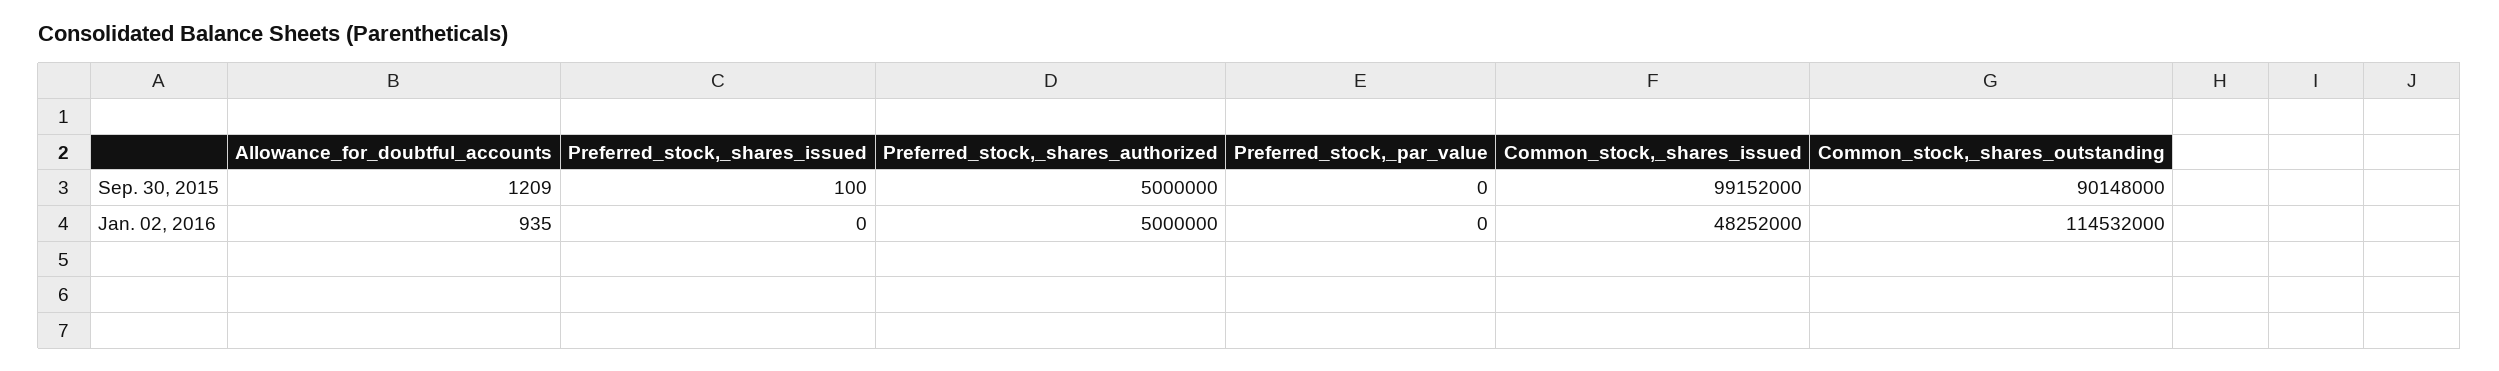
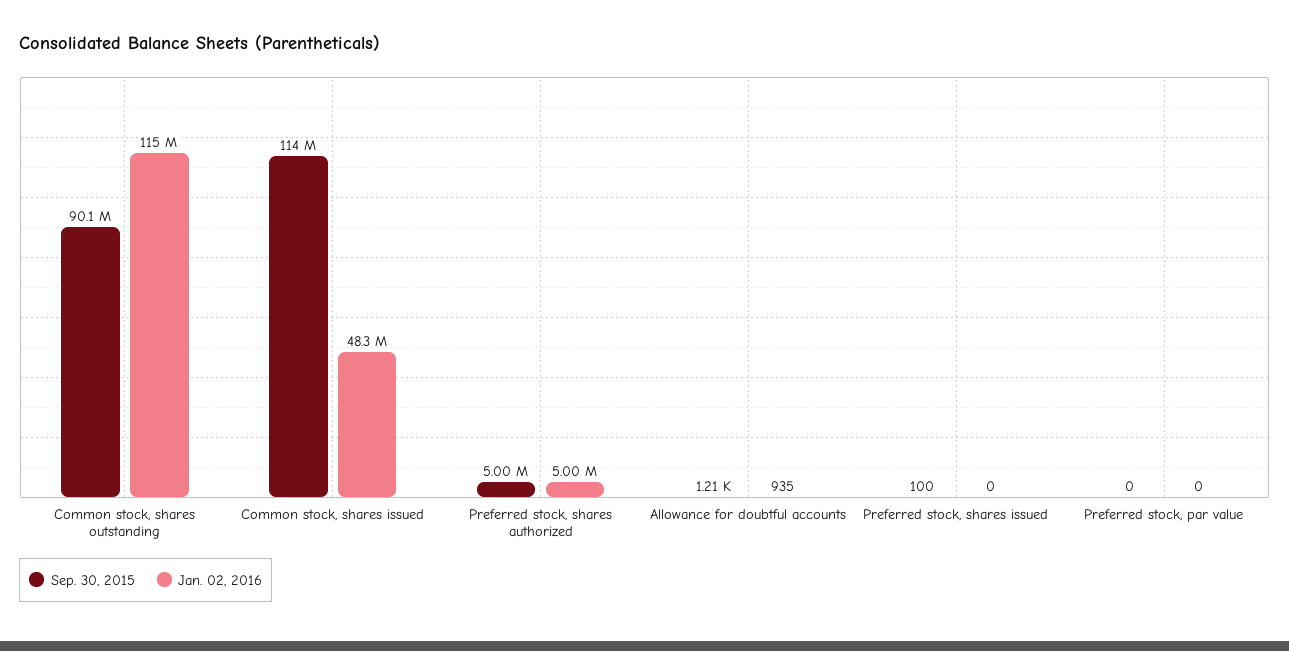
Sep. 30, 2015, Common_stock,_shares_issued: 99152000 -> 114000000

